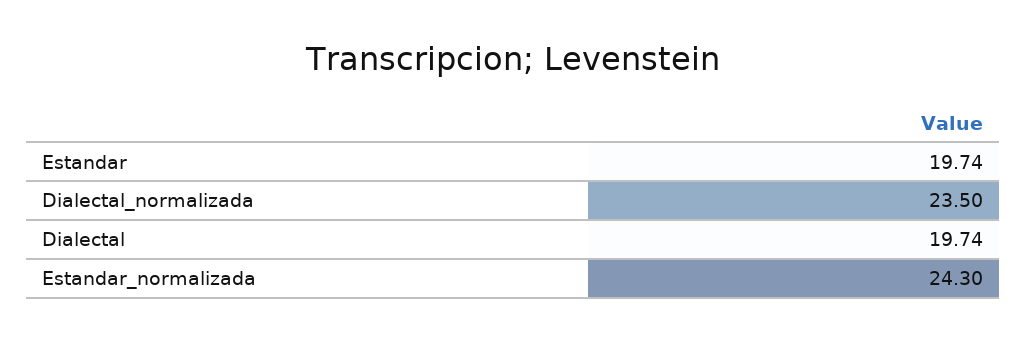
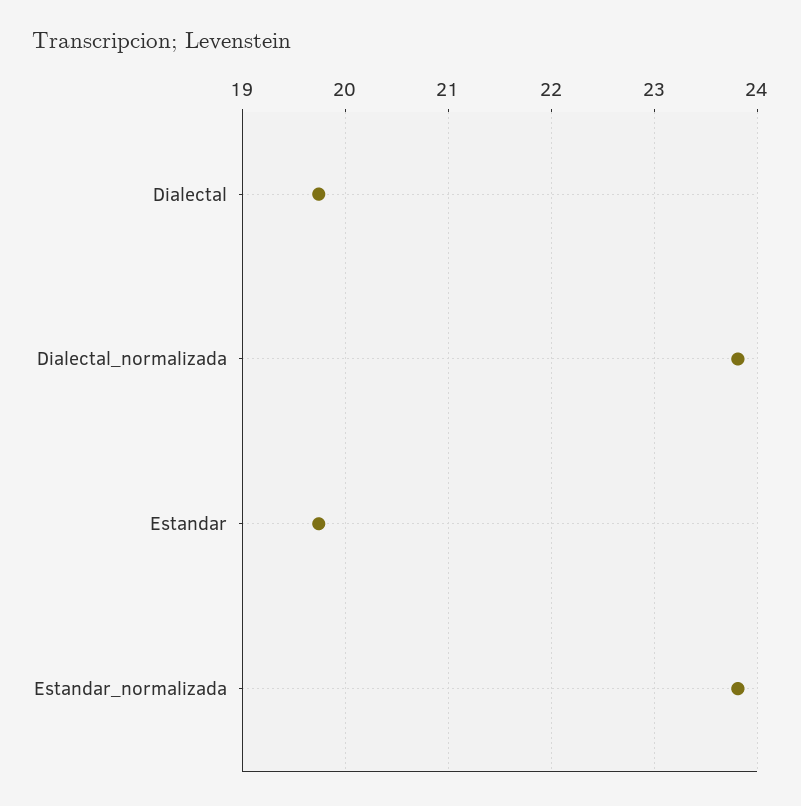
Dialectal_normalizada: 23.5 -> 23.8
Estandar_normalizada: 24.3 -> 23.8

